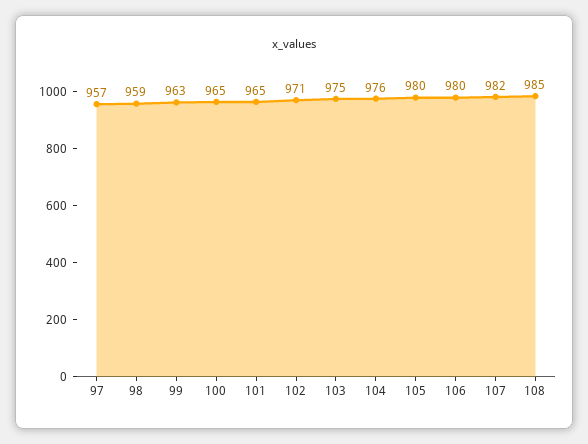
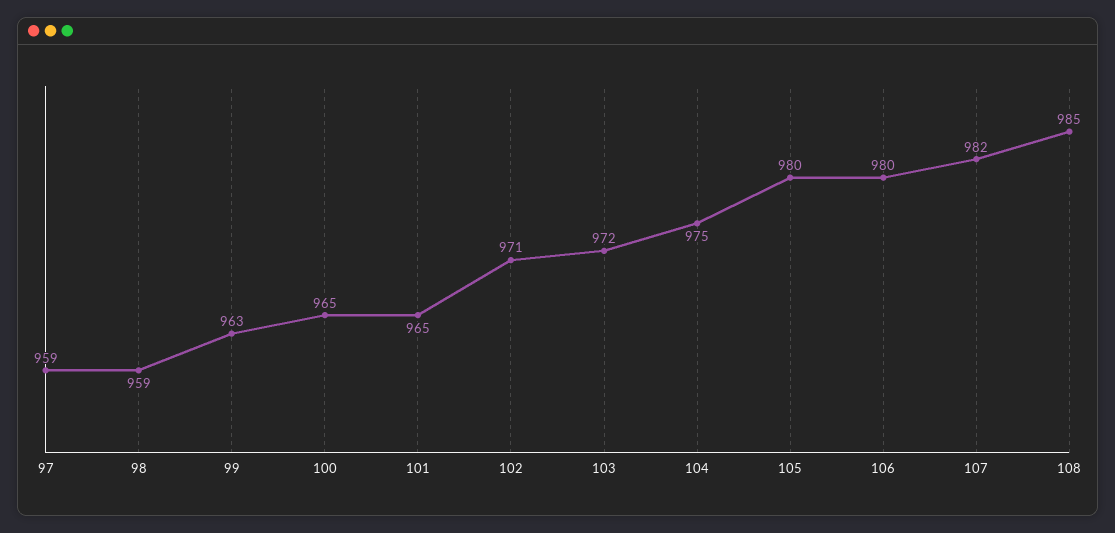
97: 957 -> 959
103: 975 -> 972
104: 976 -> 975

